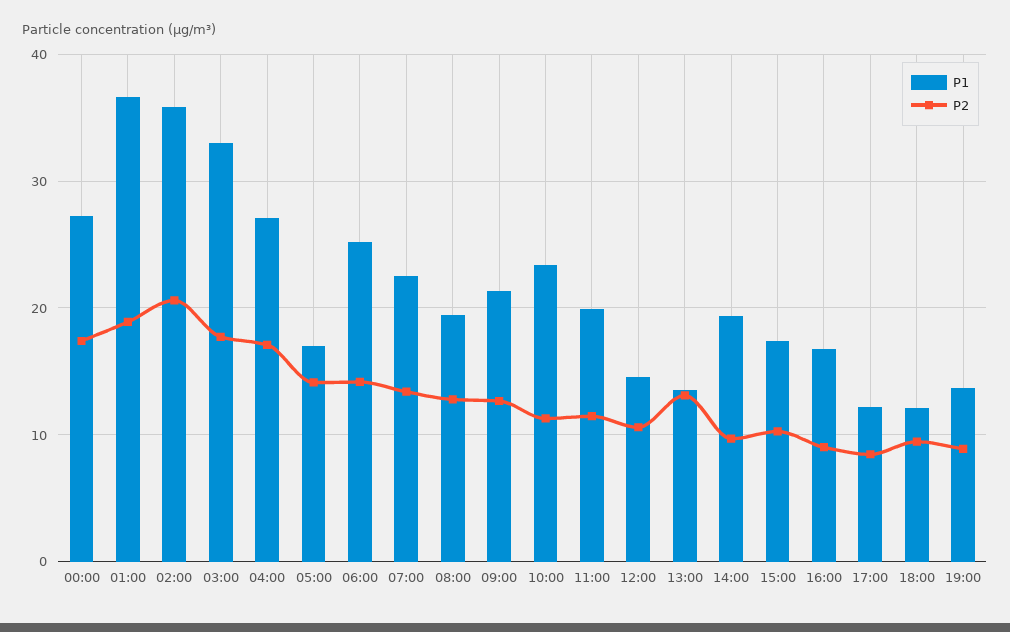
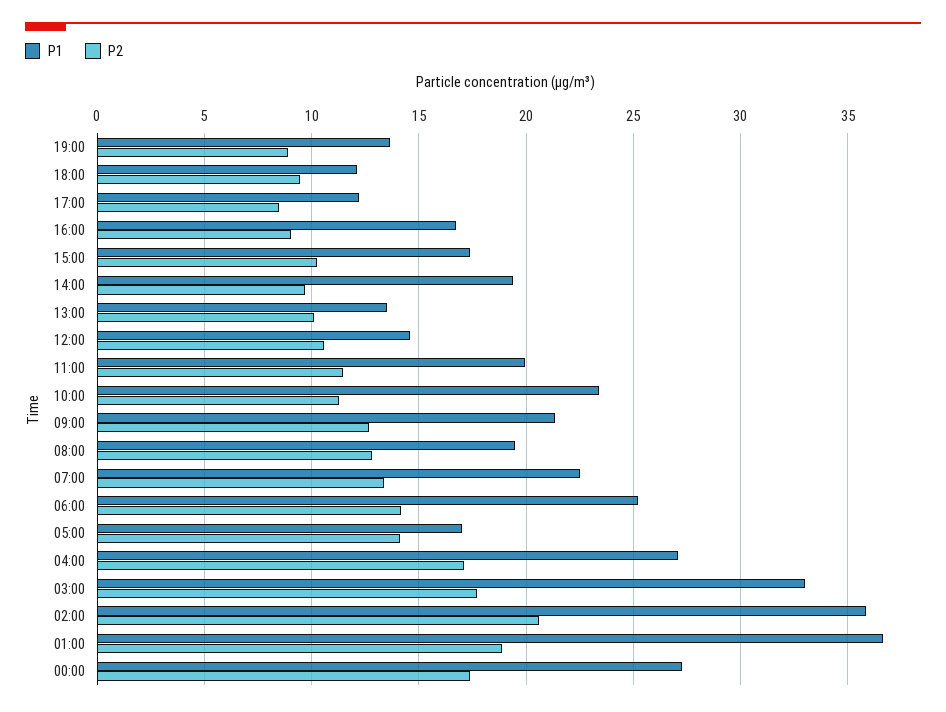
P2, 13:00: 13 -> 10

